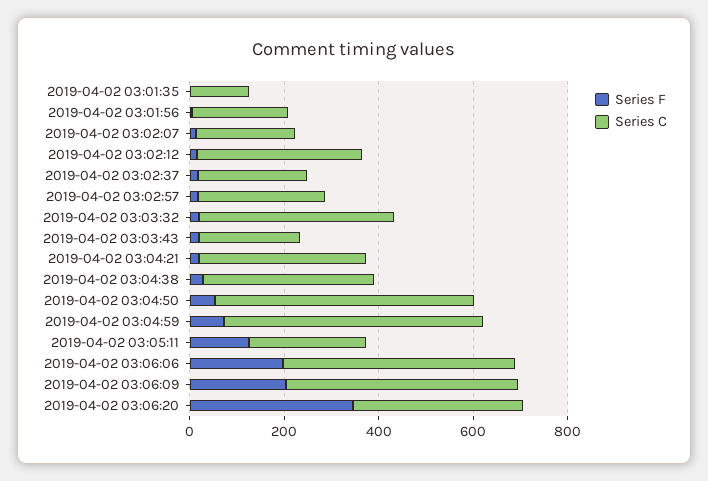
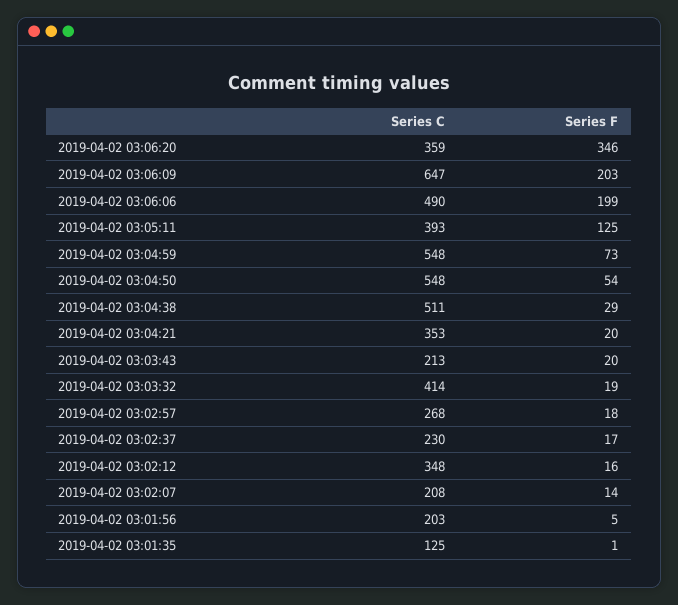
Series C, 2019-04-02 03:04:38: 350 -> 511
Series C, 2019-04-02 03:05:11: 250 -> 393
Series C, 2019-04-02 03:06:09: 500 -> 647

